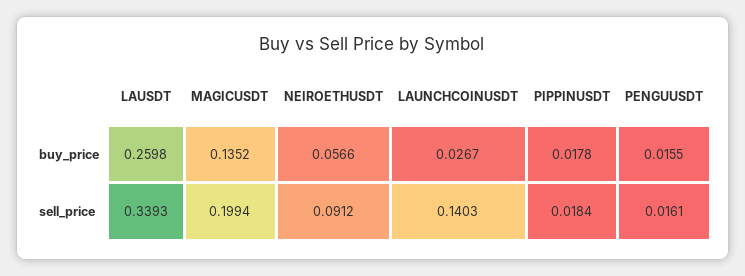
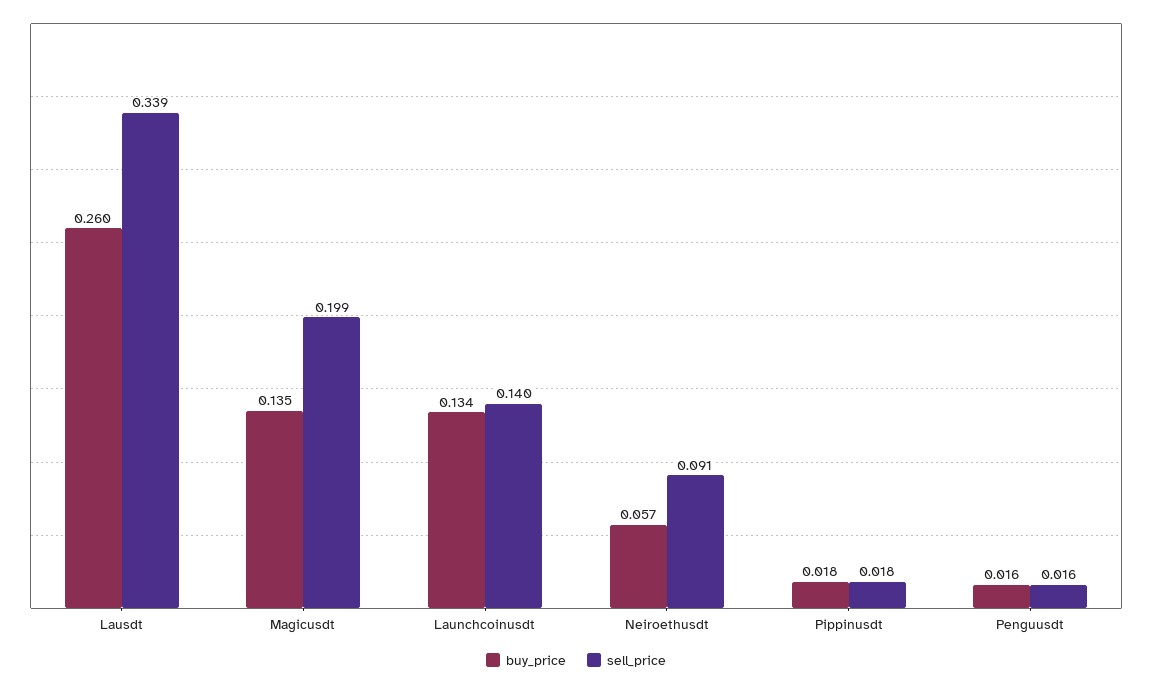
buy_price, LAUNCHCOINUSDT: 0.0267 -> 0.134

